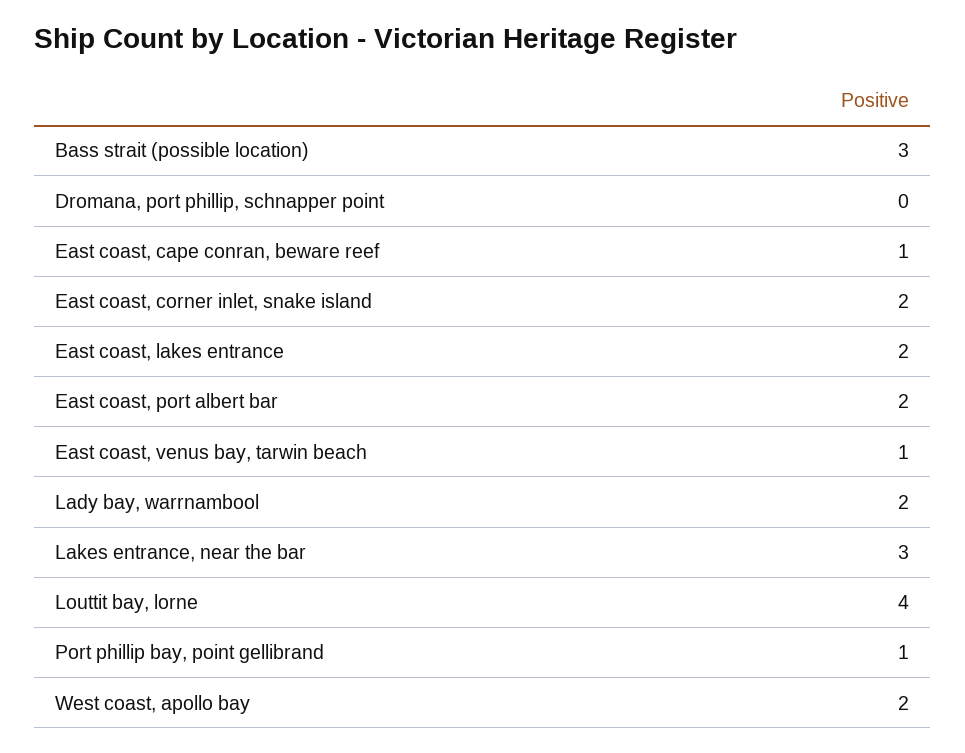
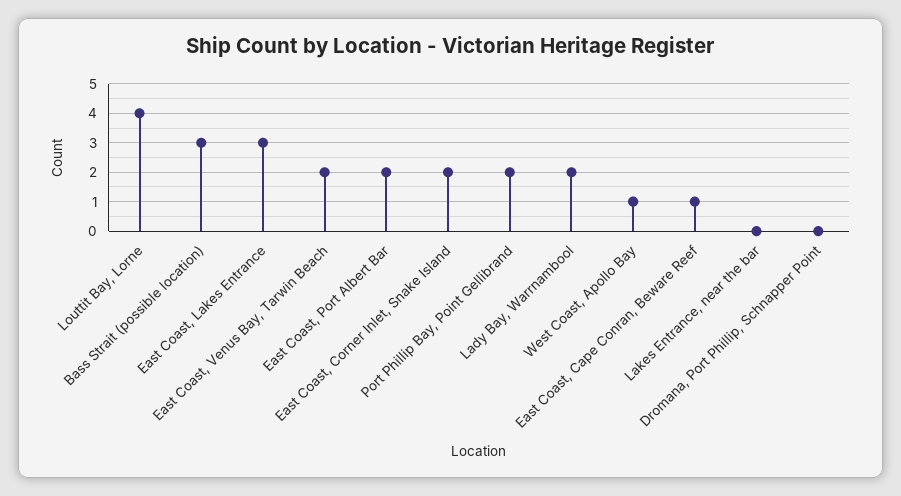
East coast, lakes entrance: 2 -> 3
East coast, venus bay, tarwin beach: 1 -> 2
Lakes entrance, near the bar: 3 -> 0
Port phillip bay, point gellibrand: 1 -> 2
West coast, apollo bay: 2 -> 1

